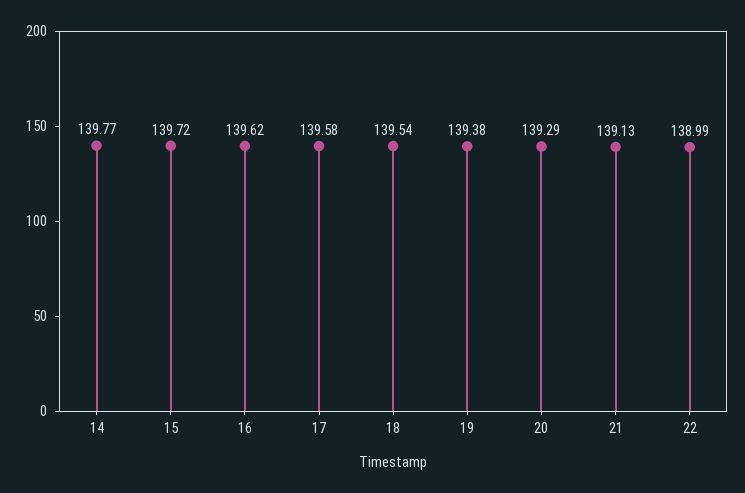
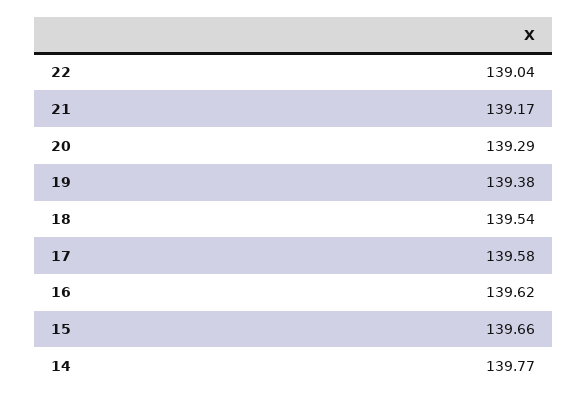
15: 139.72 -> 139.66
21: 139.13 -> 139.17
22: 138.99 -> 139.04

